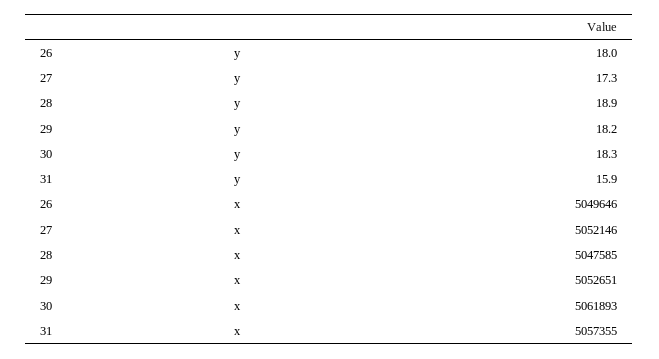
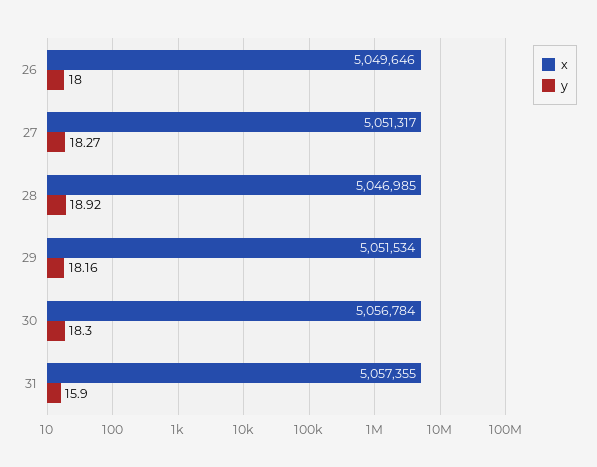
y, 27: 17.3 -> 18.27
x, 27: 5052146 -> 5051317
x, 28: 5047585 -> 5046985
x, 29: 5052651 -> 5051534
x, 30: 5061893 -> 5056784

